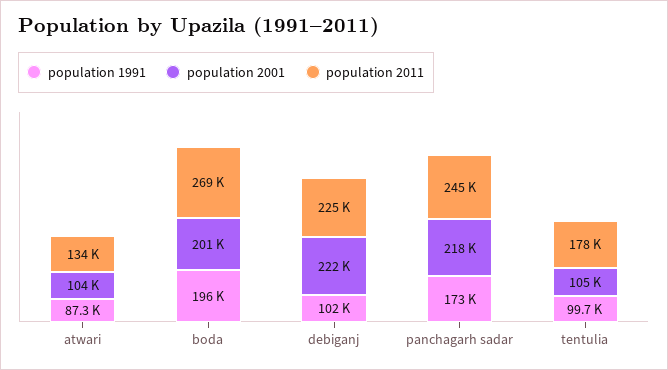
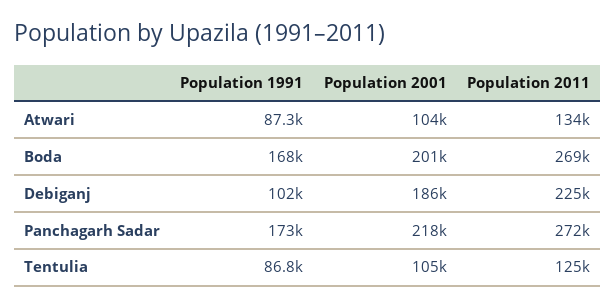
population 1991, boda: 196000 -> 168000
population 2001, debiganj: 222000 -> 186000
population 2011, panchagarh sadar: 245000 -> 272000
population 1991, tentulia: 99700 -> 86800
population 2011, tentulia: 178000 -> 125000

